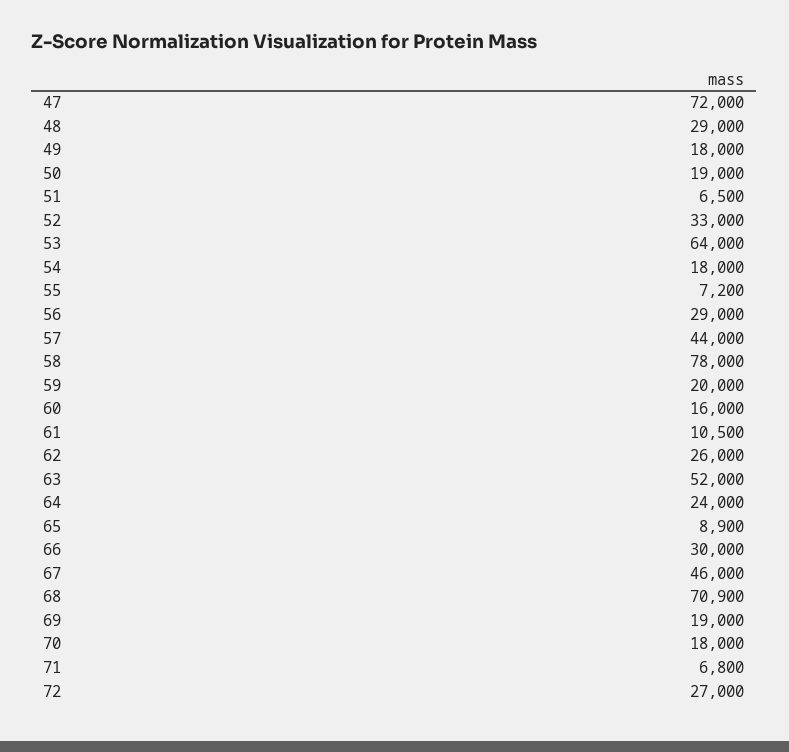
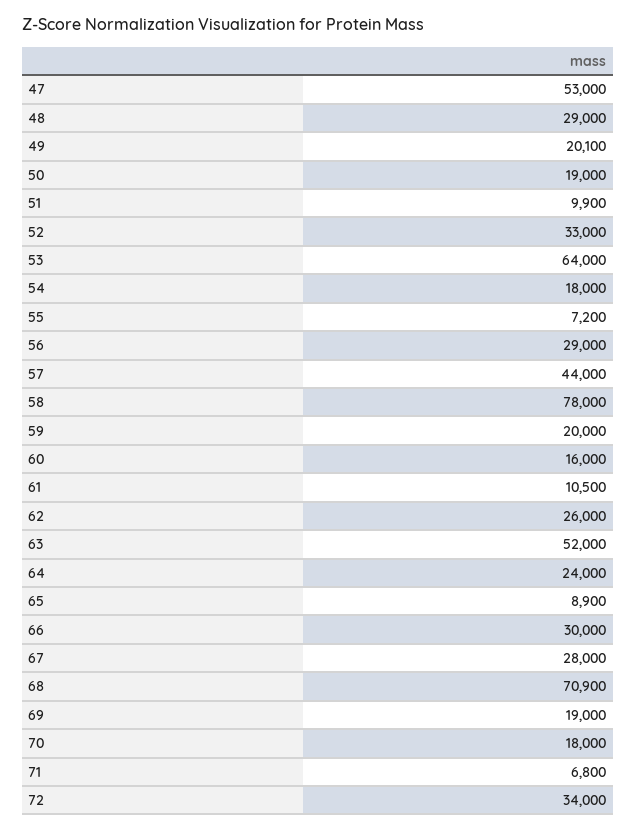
47: 72000 -> 53000
49: 18000 -> 20100
51: 6500 -> 9900
67: 46000 -> 28000
72: 27000 -> 34000

